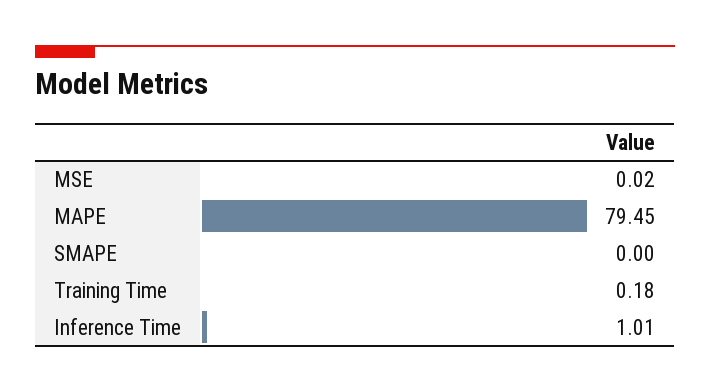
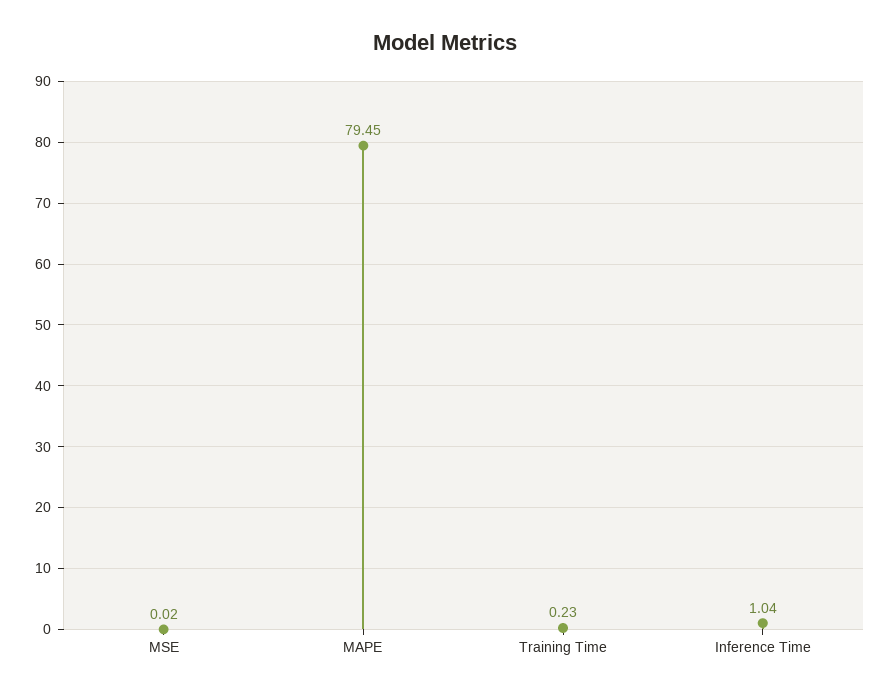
SMAPE: 0 -> none
Training Time: 0.18 -> 0.23
Inference Time: 1.01 -> 1.04

